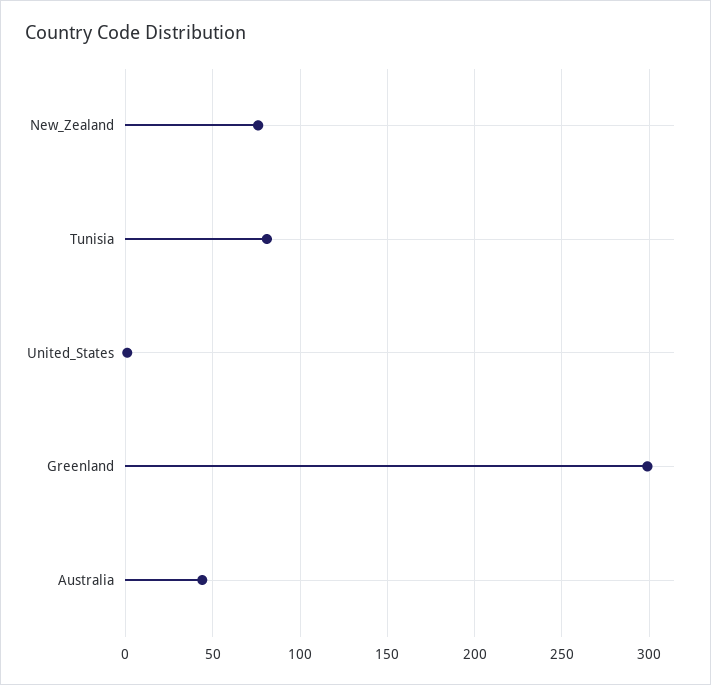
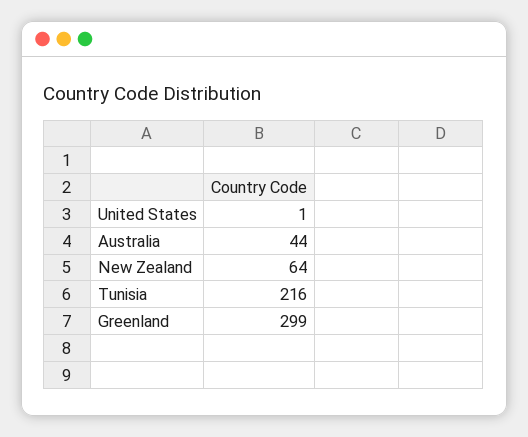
New_Zealand: 75 -> 64
Tunisia: 80 -> 216

